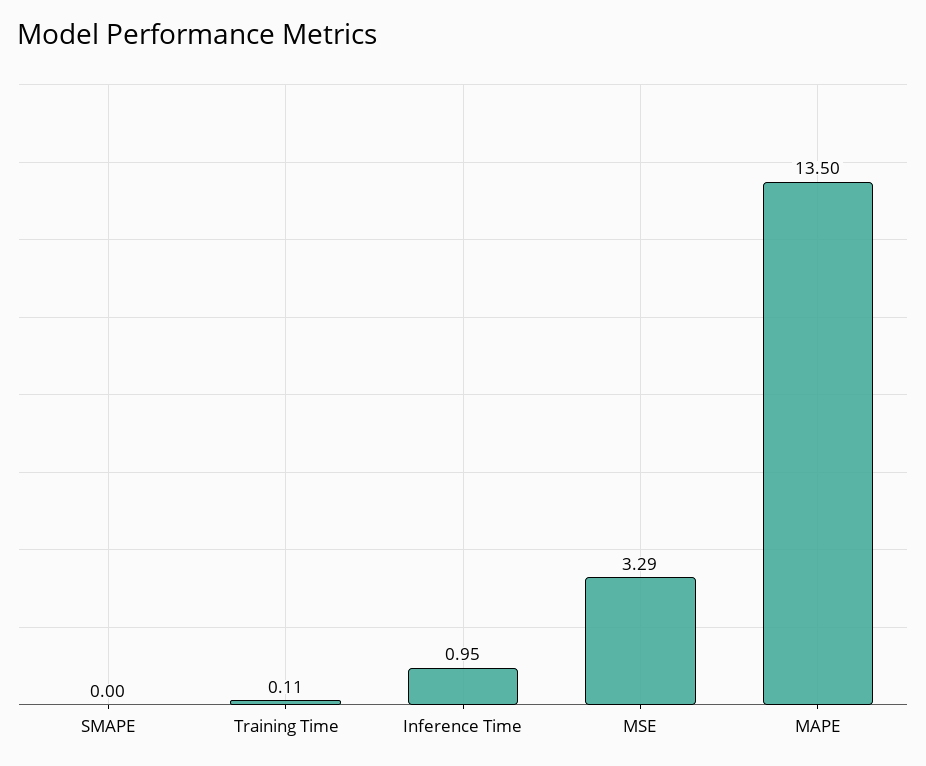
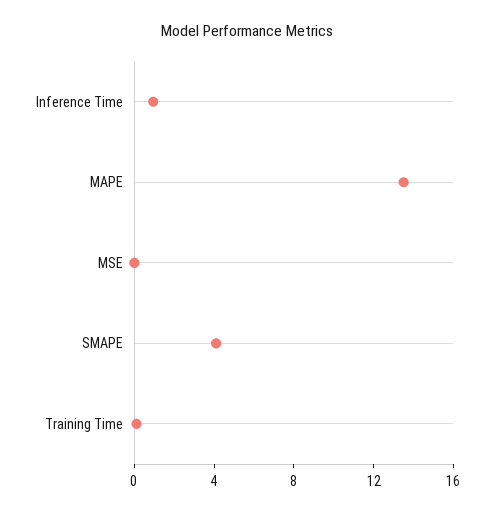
SMAPE: 0 -> 4
MSE: 3.29 -> 0

